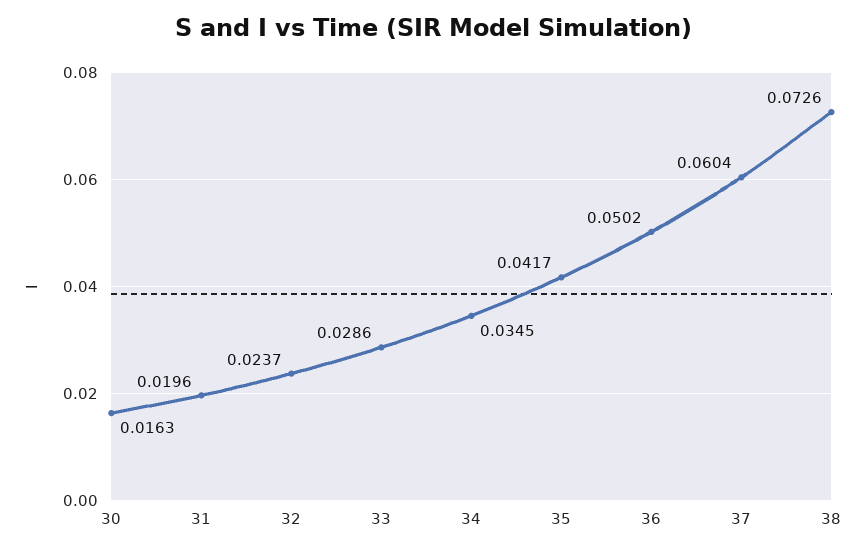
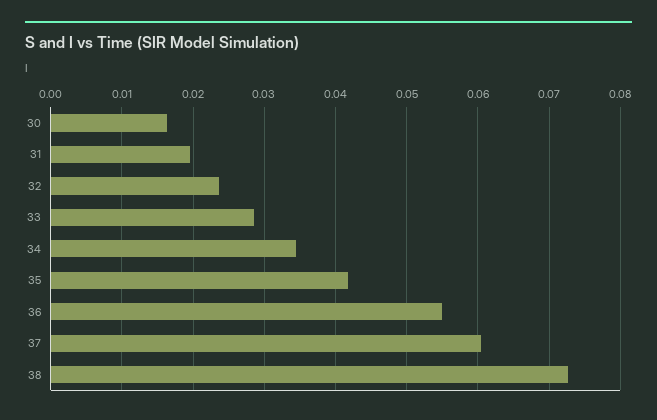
36: 0.0502 -> 0.055

